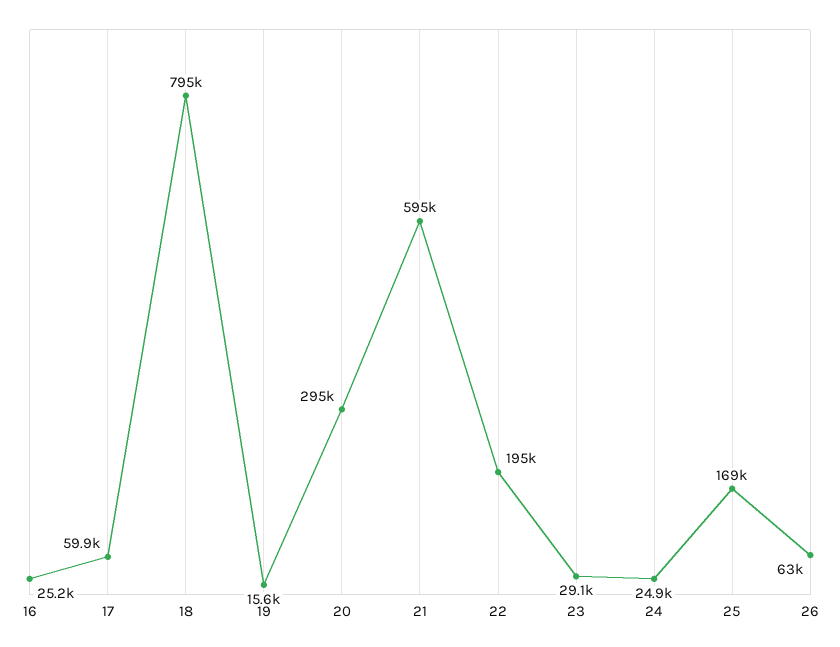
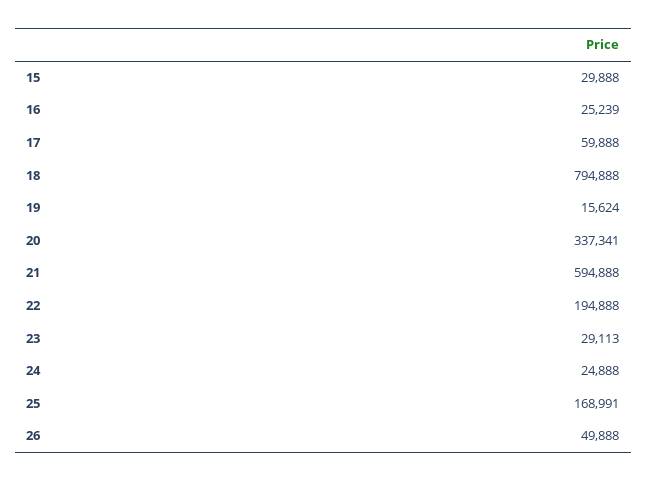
20: 295000 -> 337341
26: 63000 -> 49888
15: none -> 29888

